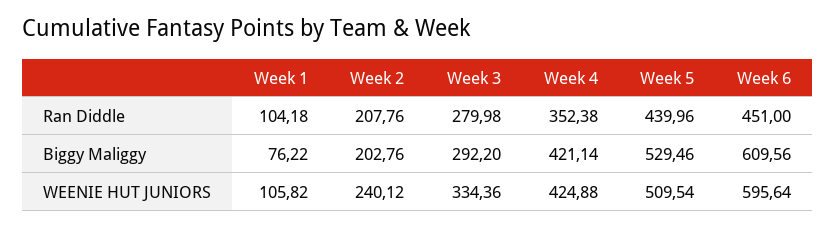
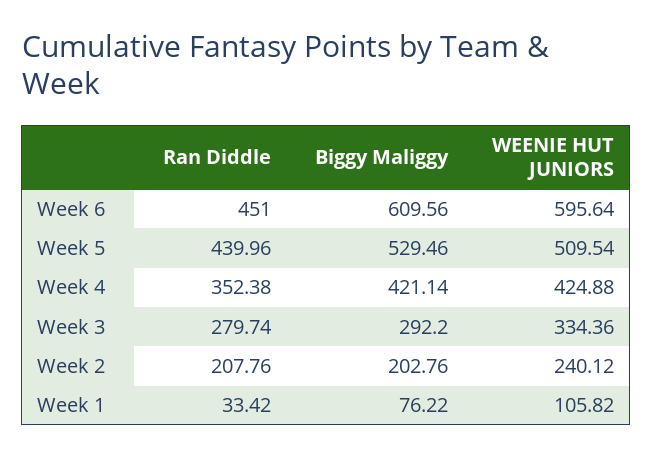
Week 1, Ran Diddle: 104.18 -> 33.42
Week 3, Ran Diddle: 279.98 -> 279.74

